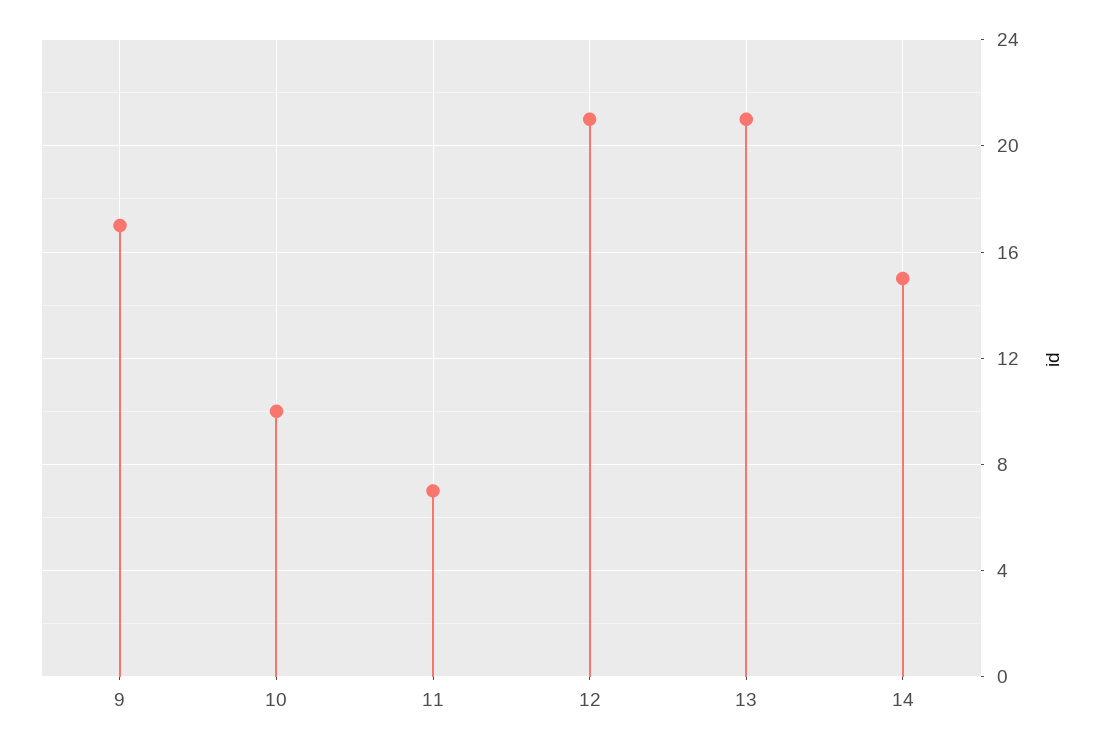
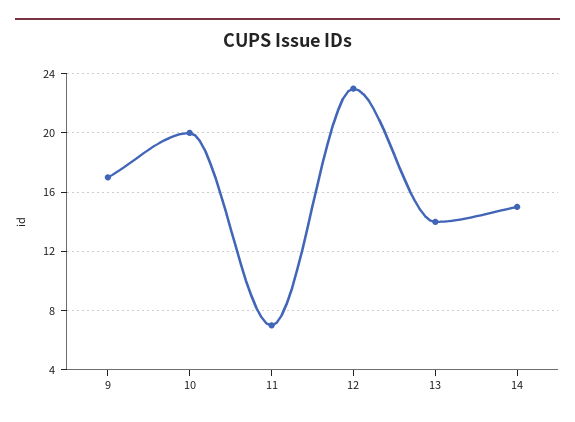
10: 10 -> 20
12: 21 -> 23
13: 21 -> 14

